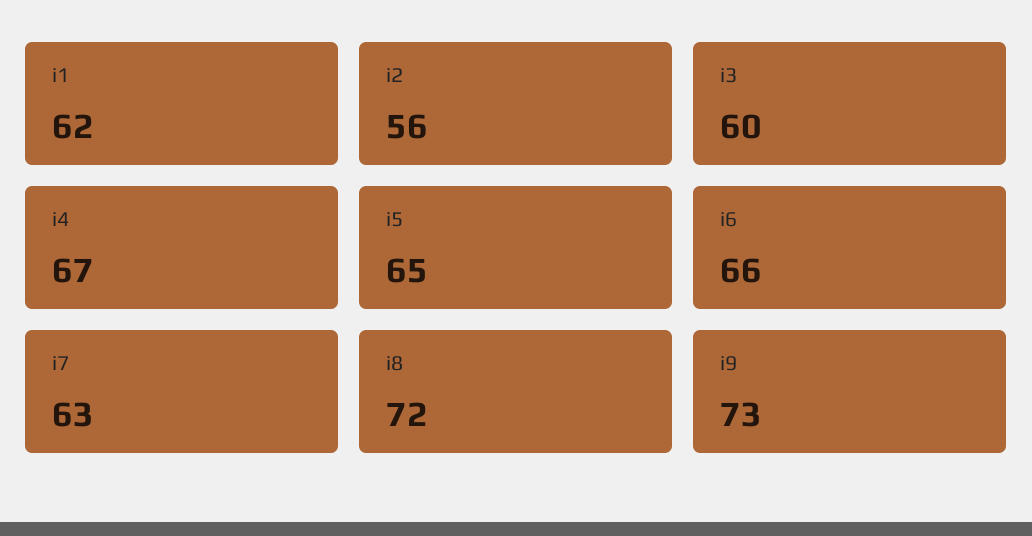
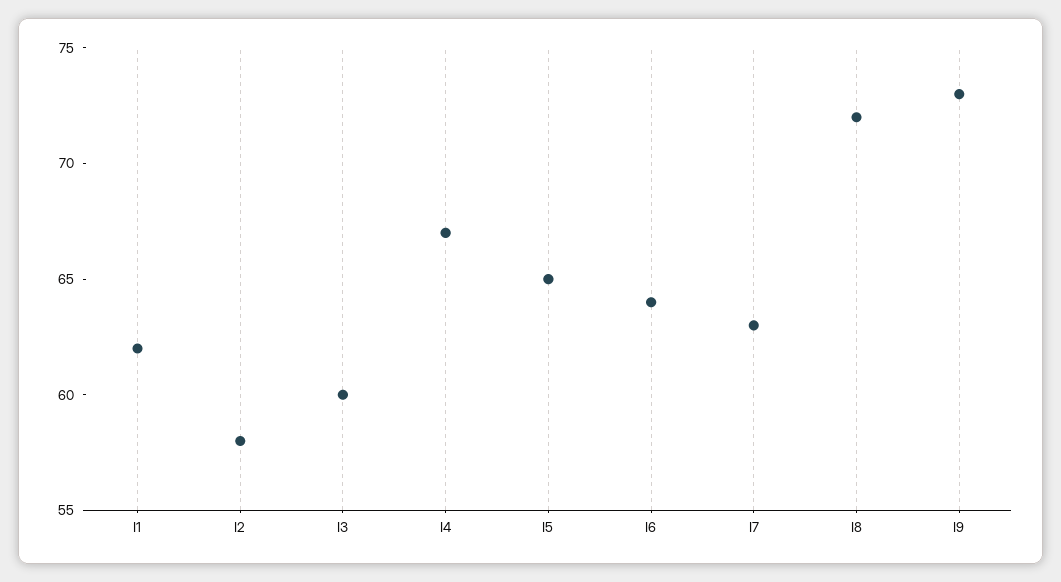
i2: 56 -> 58
i6: 66 -> 64

